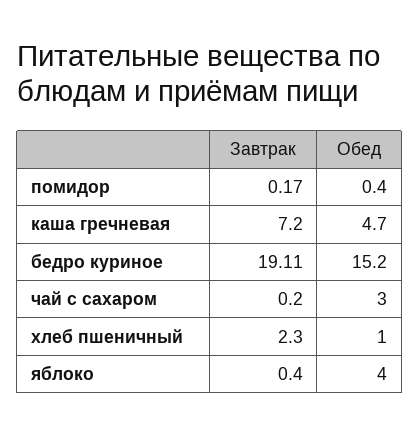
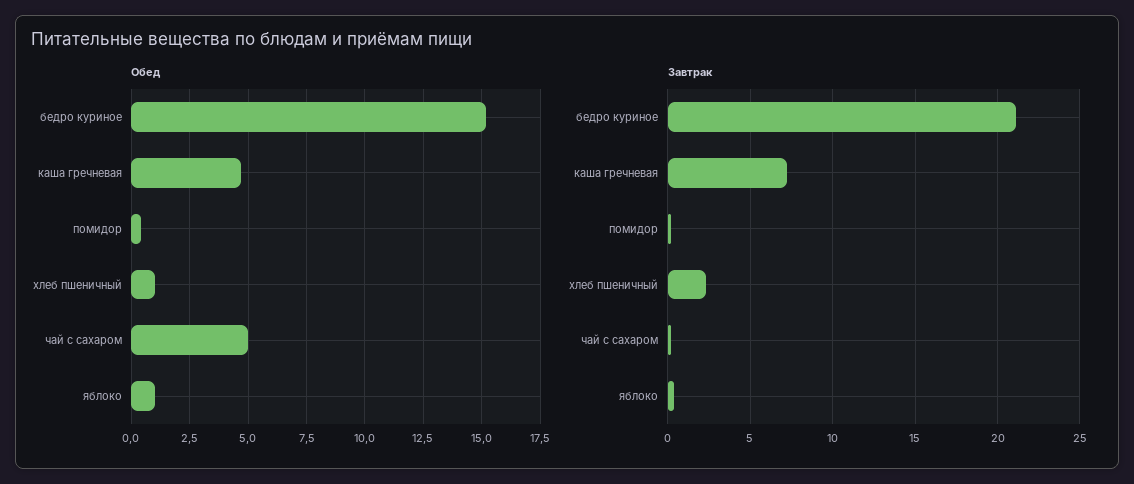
Завтрак, бедро куриное: 19.11 -> 21
Обед, чай с сахаром: 3 -> 5
Обед, яблоко: 4 -> 1

